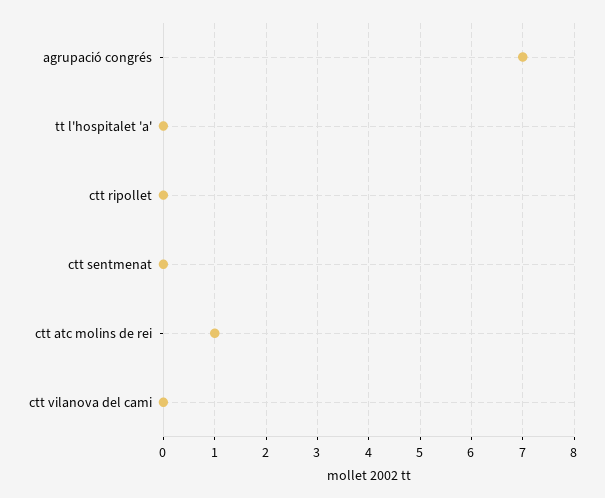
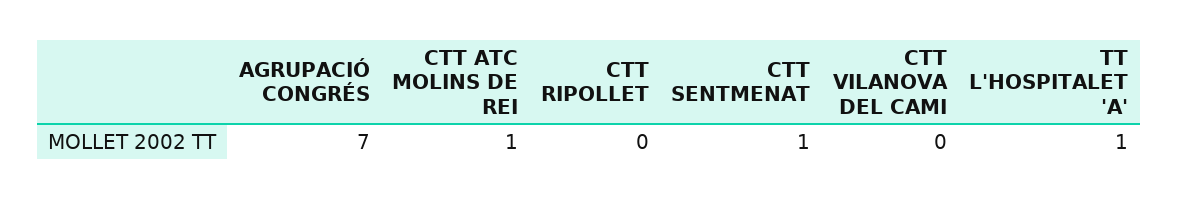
tt l'hospitalet 'a': 0 -> 1
ctt sentmenat: 0 -> 1

